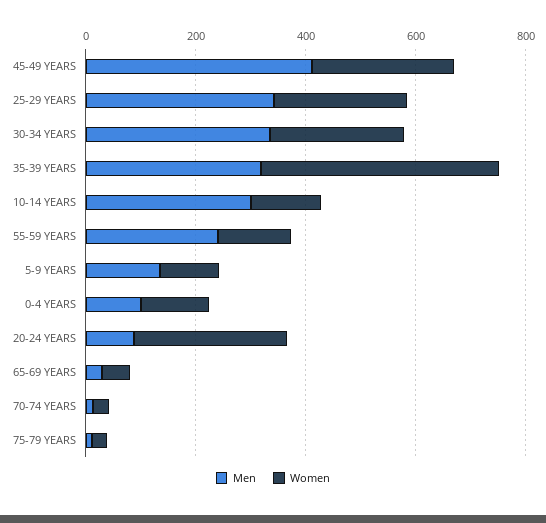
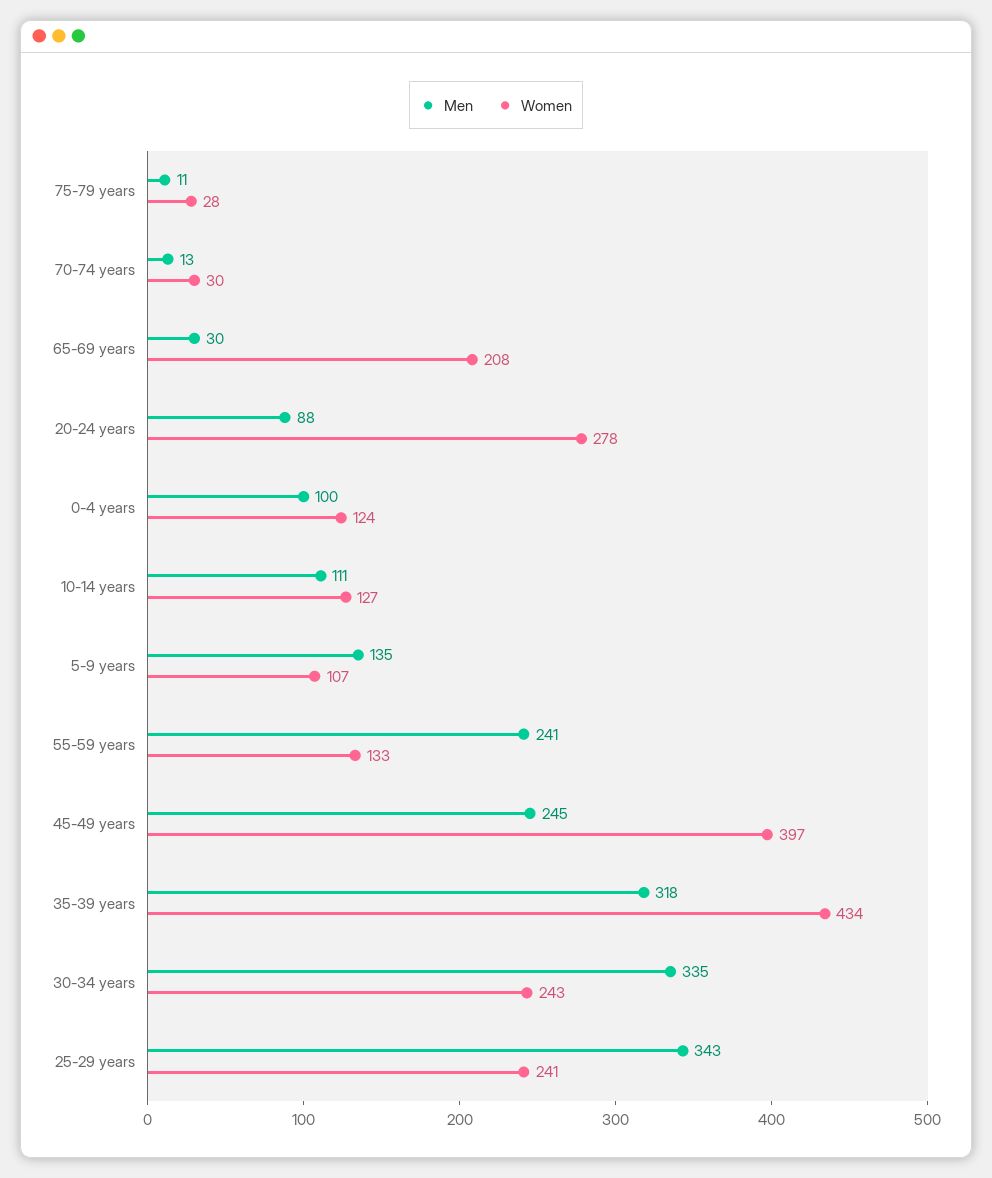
Men, 45-49 YEARS: 400 -> 245
Women, 45-49 YEARS: 250 -> 397
Men, 10-14 YEARS: 300 -> 111
Women, 65-69 YEARS: 50 -> 208

